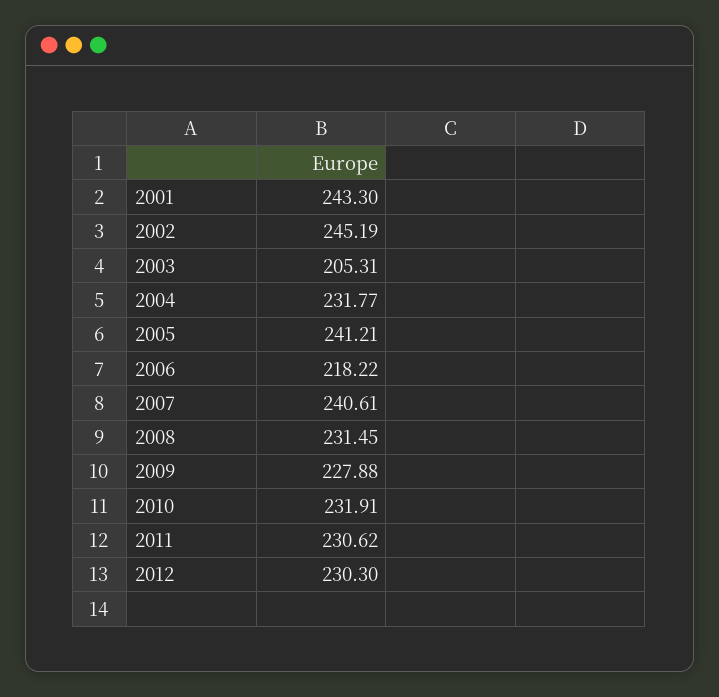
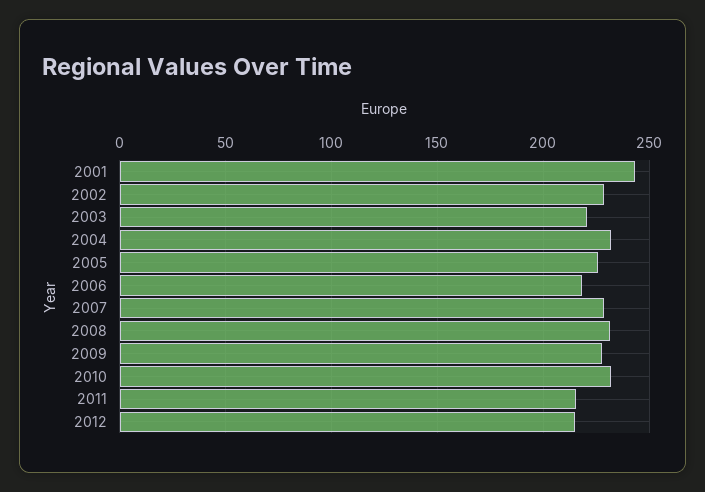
2002: 245.19 -> 230
2003: 205.31 -> 220
2005: 241.21 -> 225
2007: 240.61 -> 230
2011: 230.62 -> 215
2012: 230.3 -> 215

